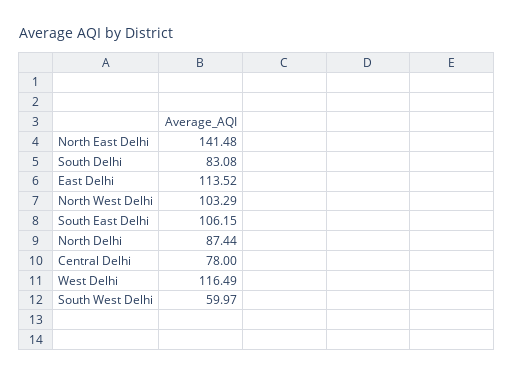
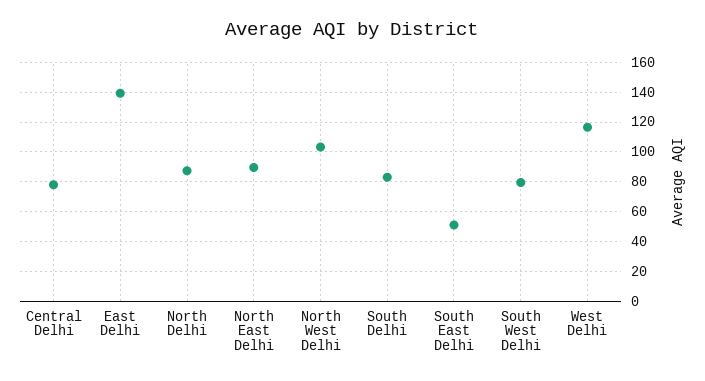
North East Delhi: 141.48 -> 90
East Delhi: 113.52 -> 140
South East Delhi: 106.15 -> 50
South West Delhi: 59.97 -> 80

